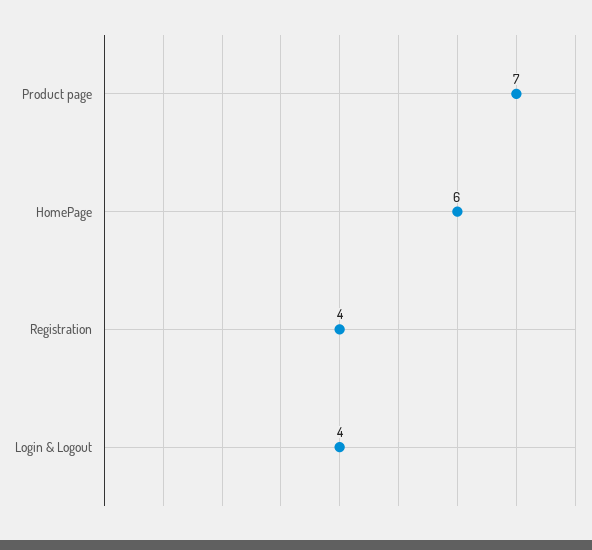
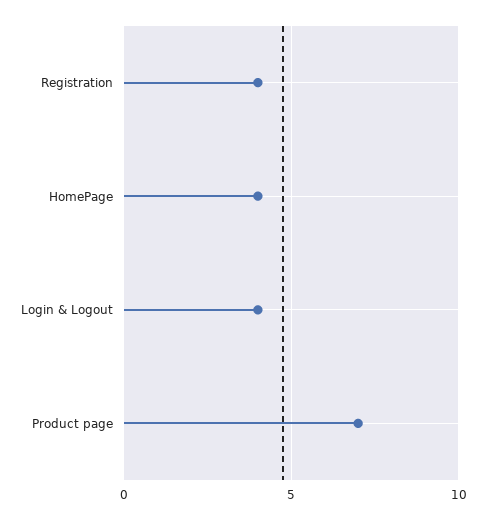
HomePage: 6 -> 4

